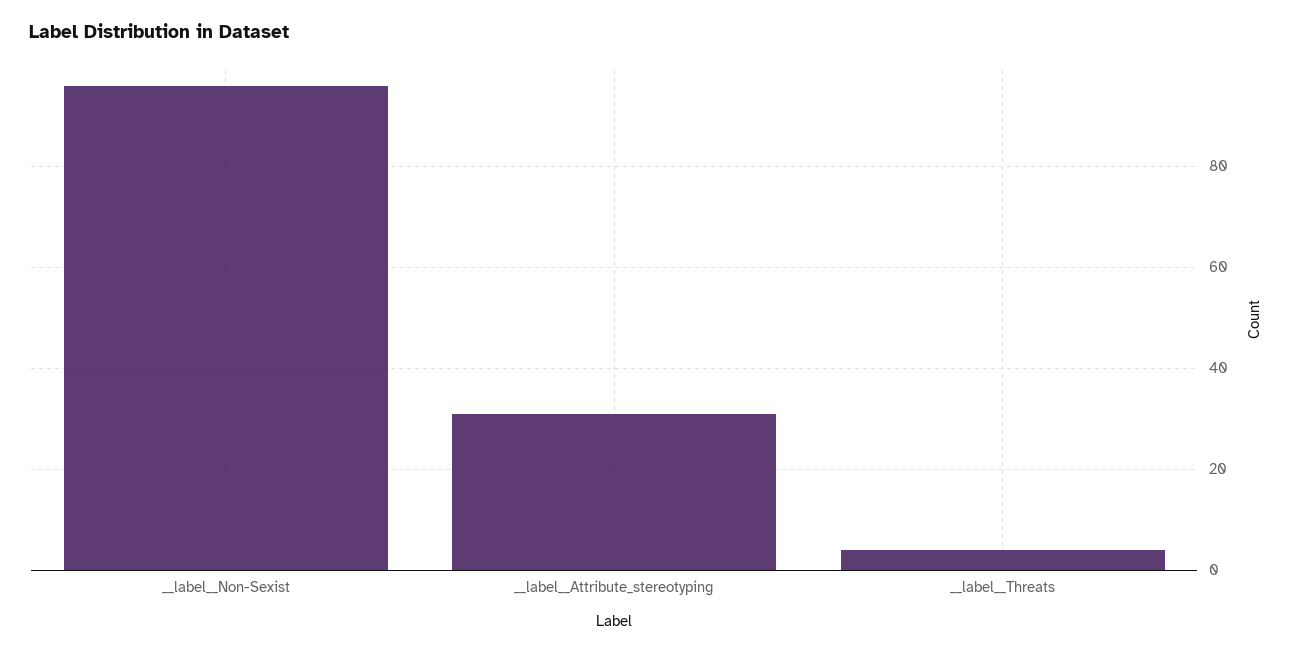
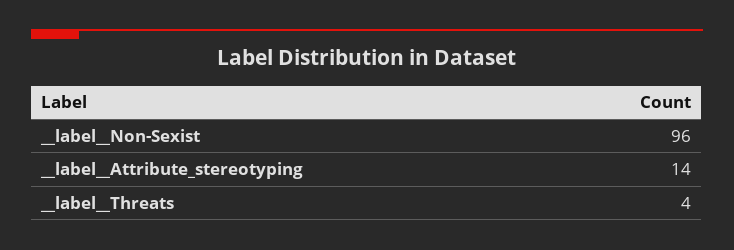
__label__Attribute_stereotyping: 30 -> 14

